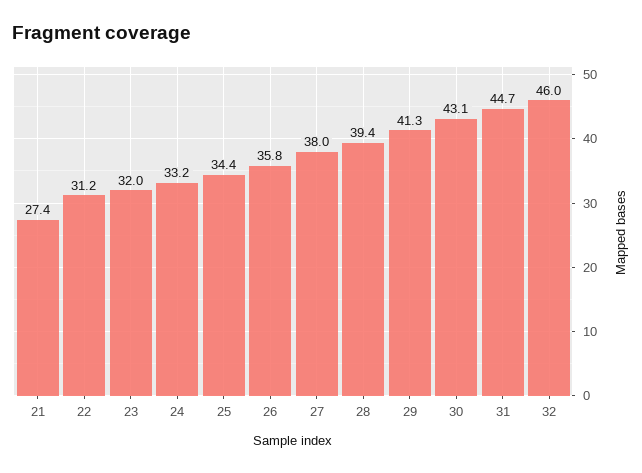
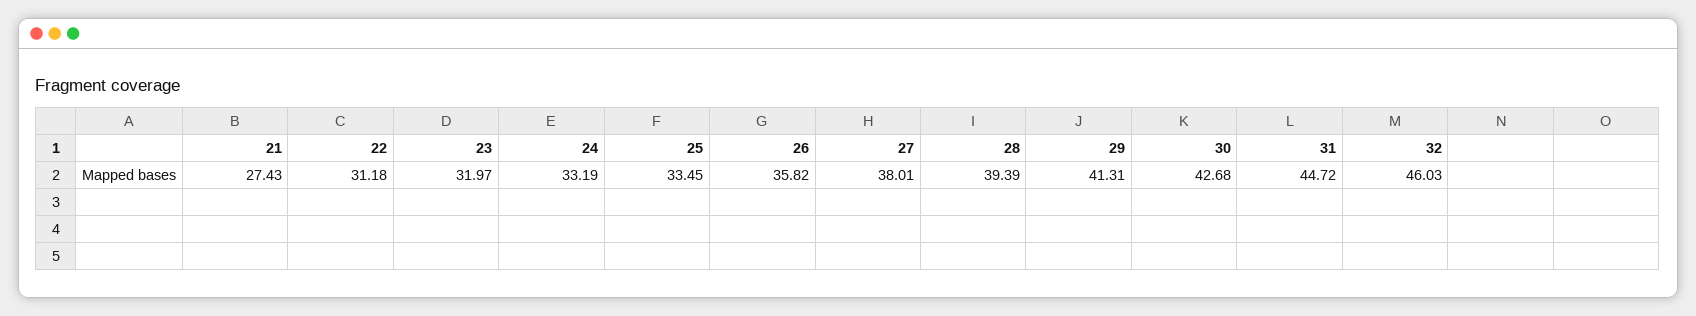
25: 34.4 -> 33.45
30: 43.1 -> 42.68

